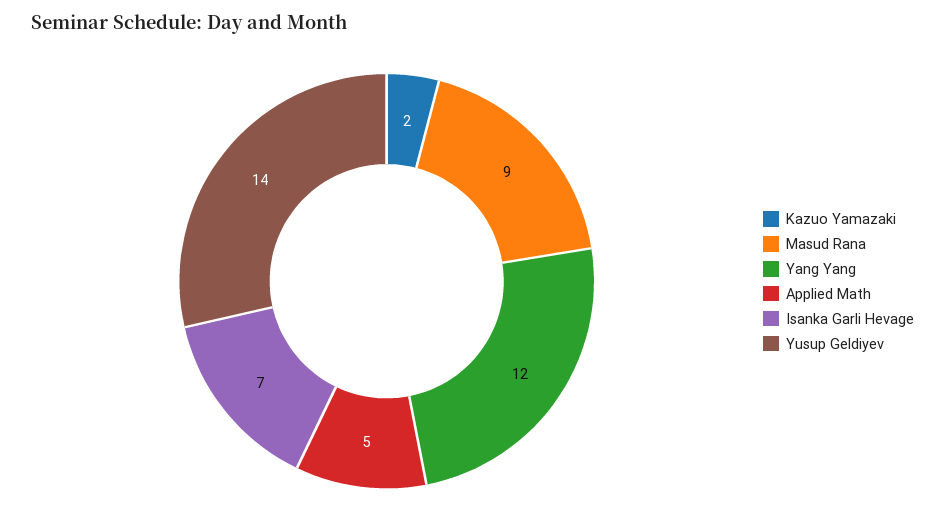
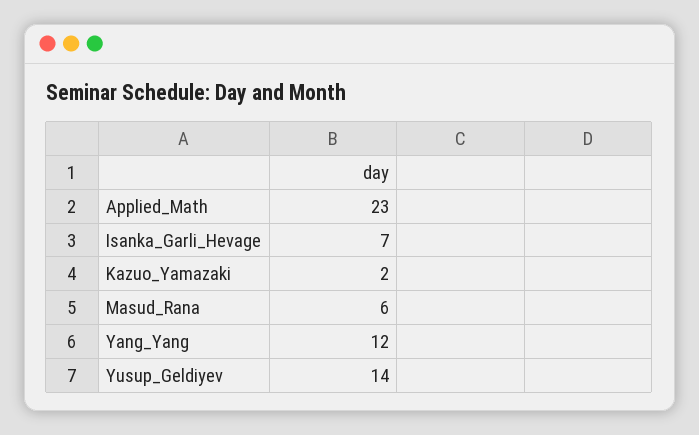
Masud Rana: 9 -> 6
Applied Math: 5 -> 23

